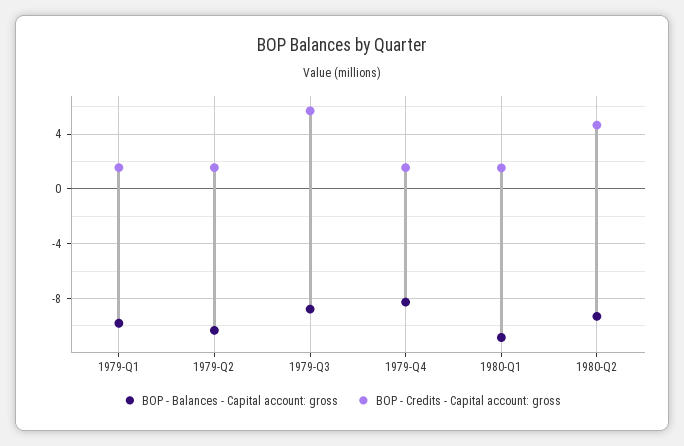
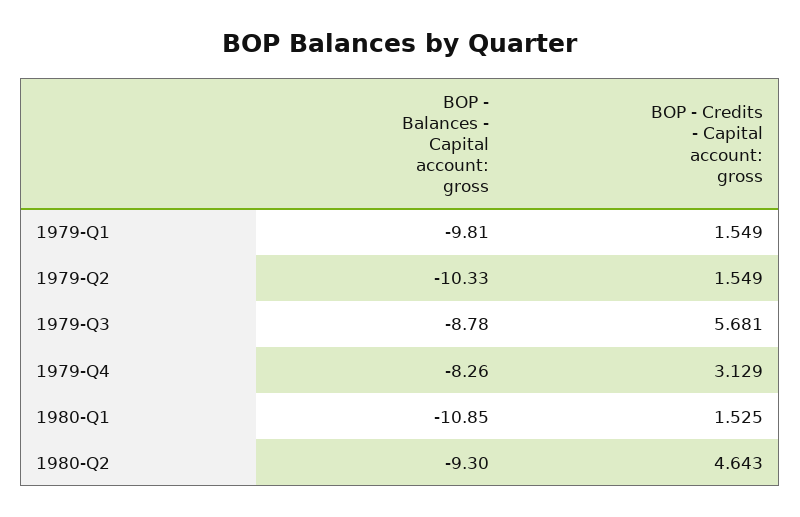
BOP - Credits - Capital account: gross, 1979-Q4: 1.5 -> 3.129

